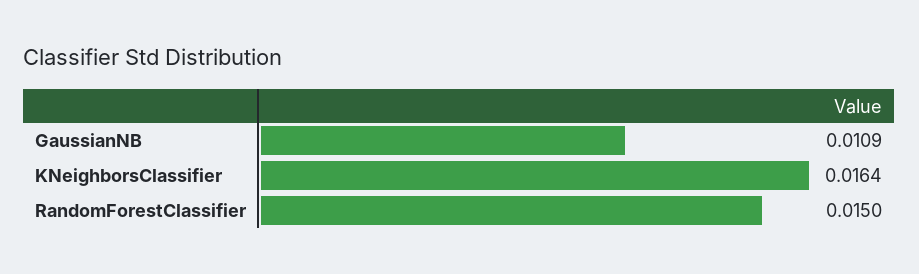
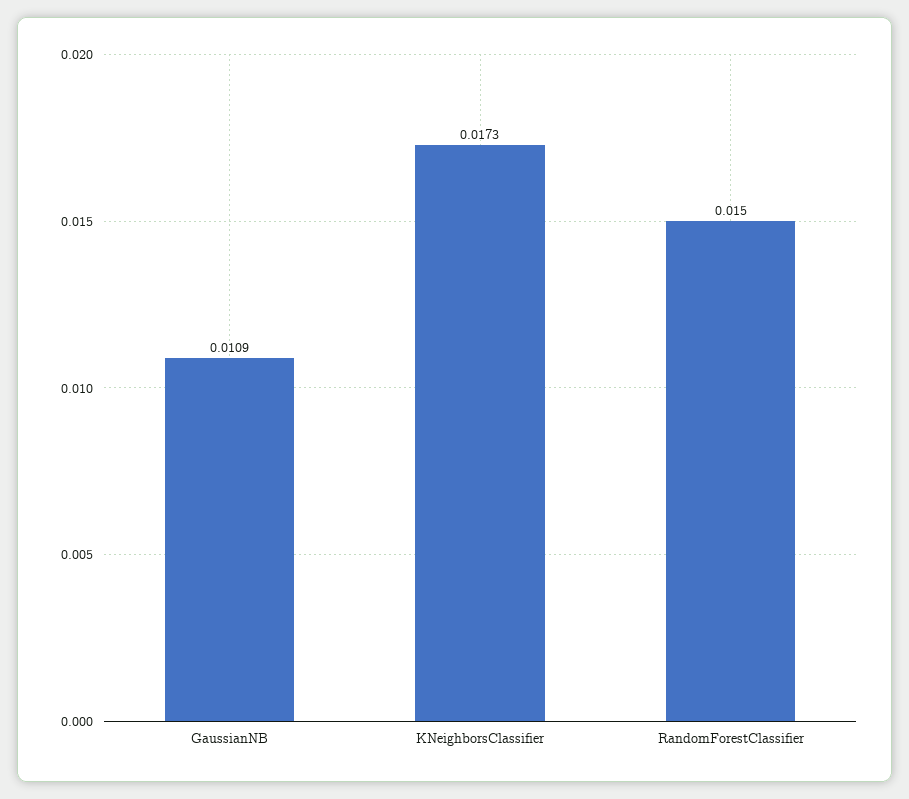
KNeighborsClassifier: 0.0164 -> 0.0173

